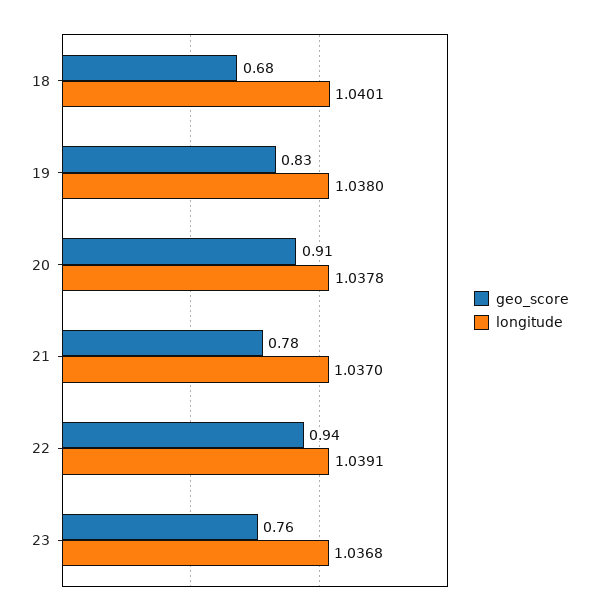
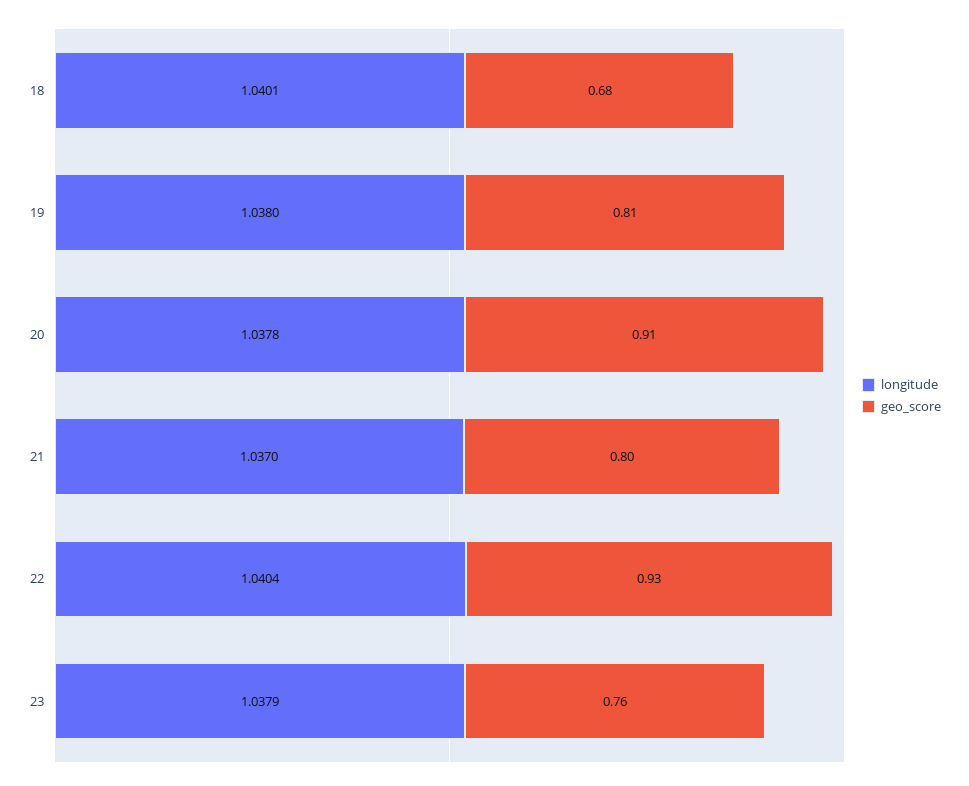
geo_score, 19: 0.83 -> 0.81
geo_score, 21: 0.78 -> 0.8
geo_score, 22: 0.94 -> 0.93
longitude, 22: 1.0391 -> 1.0404
longitude, 23: 1.0368 -> 1.0379

